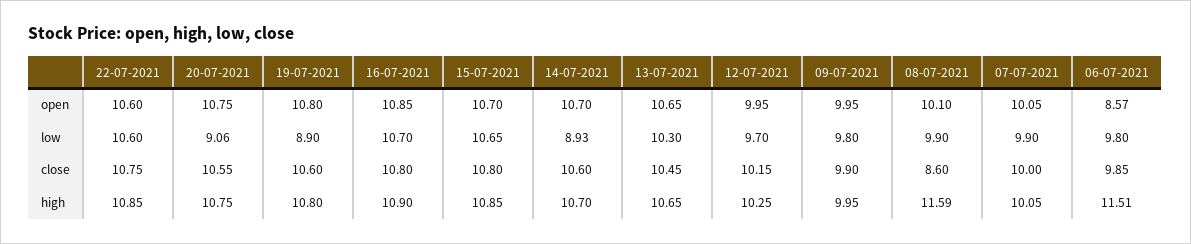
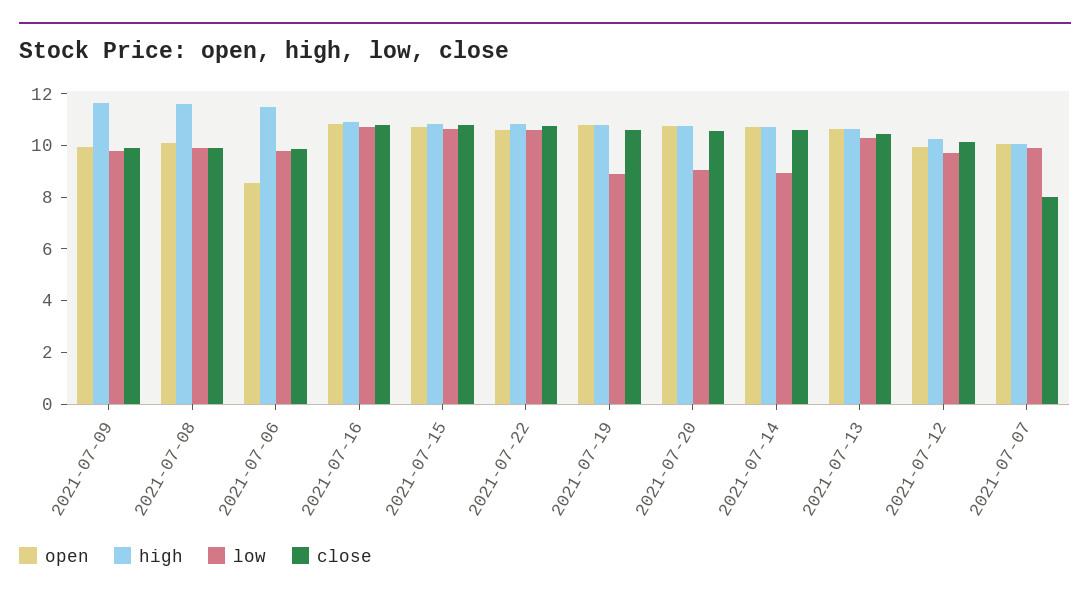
close, 08-07-2021: 8.6 -> 10
close, 07-07-2021: 10 -> 8
high, 09-07-2021: 9.95 -> 11.5

